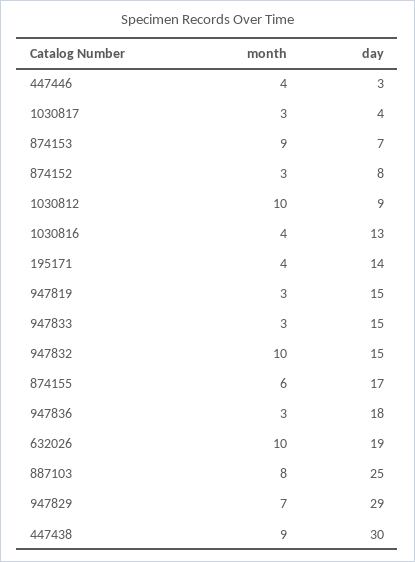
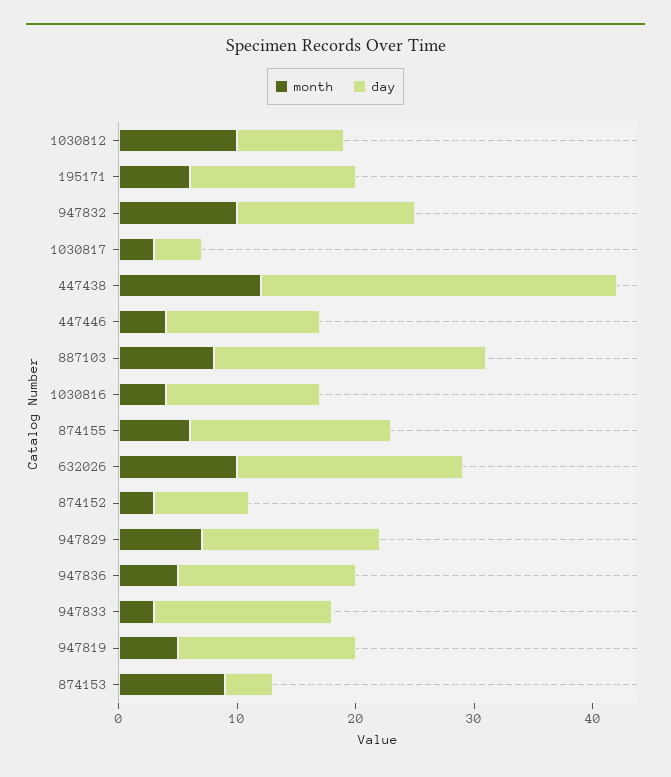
day, 447446: 3 -> 13
day, 874153: 7 -> 4
month, 195171: 4 -> 6
month, 947819: 3 -> 5
month, 947836: 3 -> 5
day, 947836: 18 -> 15
day, 887103: 25 -> 23
day, 947829: 29 -> 15
month, 447438: 9 -> 12

